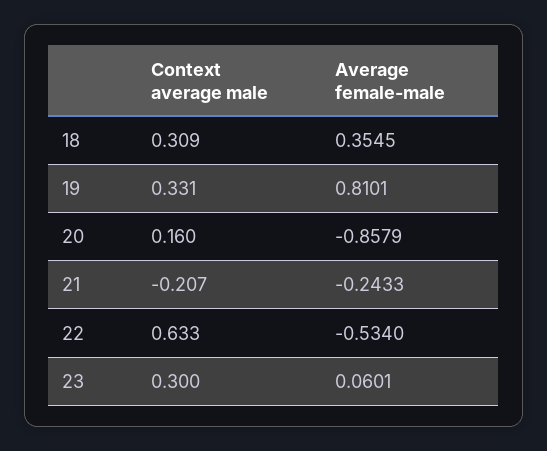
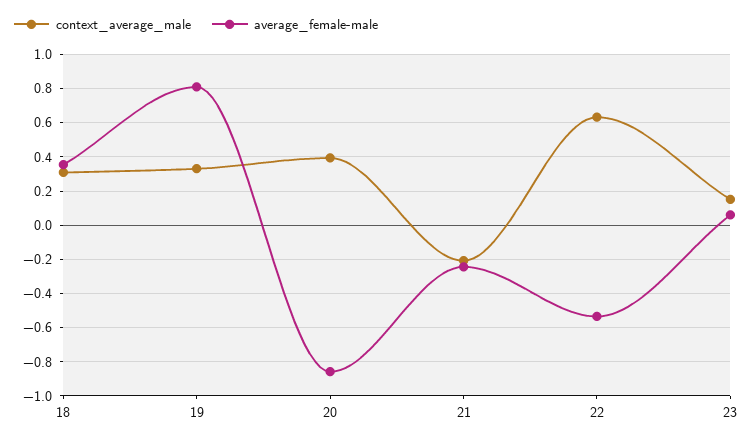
Context average male, 20: 0.16 -> 0.4
Context average male, 23: 0.3 -> 0.15

